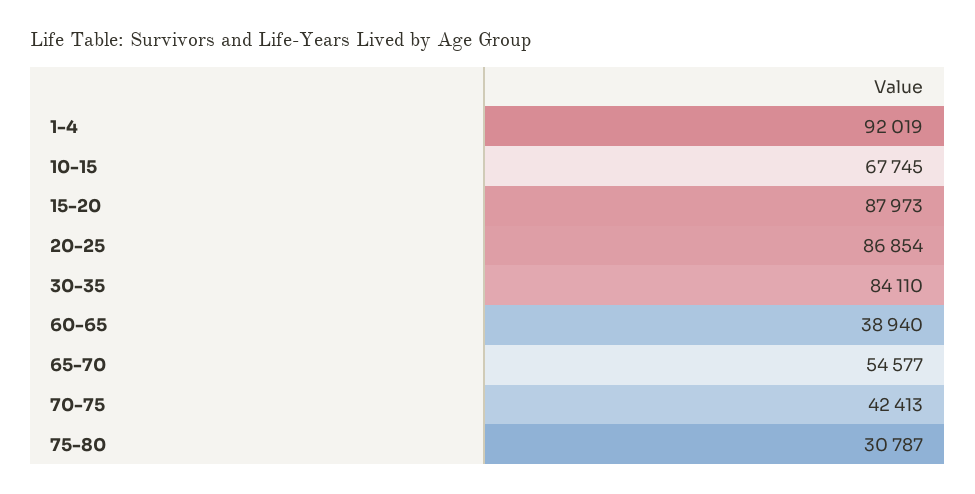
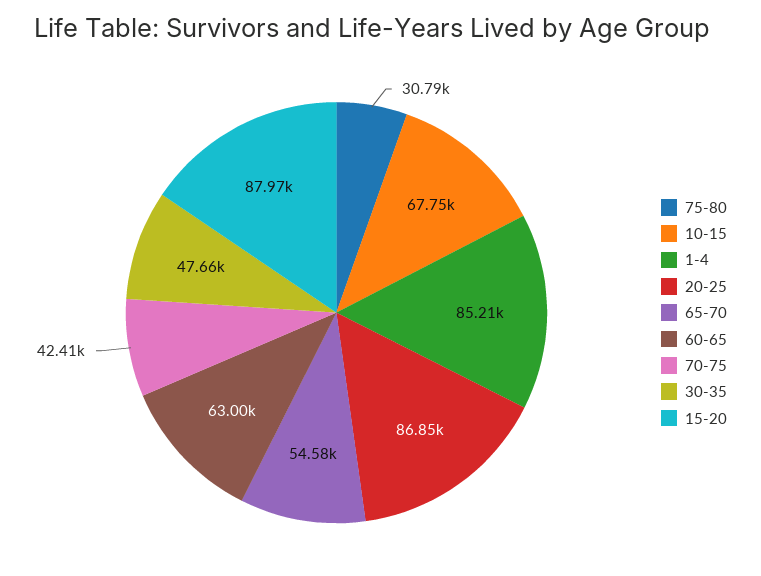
1-4: 92019 -> 85210
30-35: 84110 -> 47660
60-65: 38940 -> 63000

